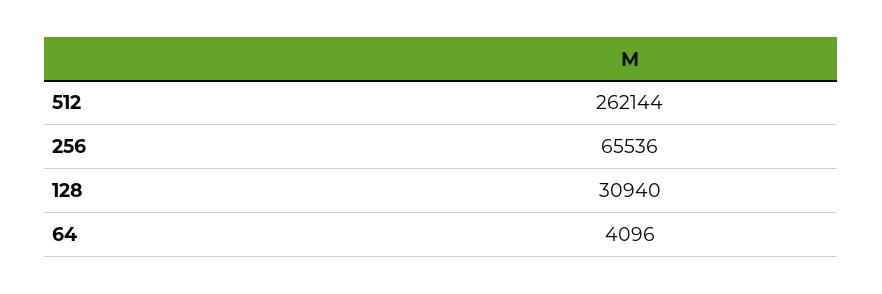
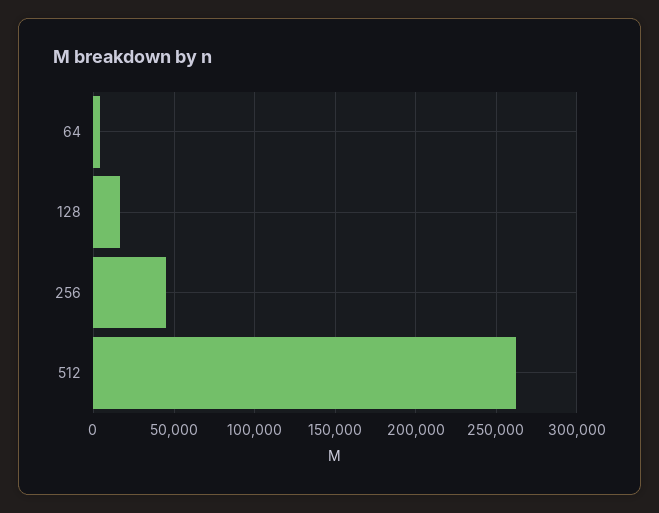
256: 65536 -> 45000
128: 30940 -> 15000

